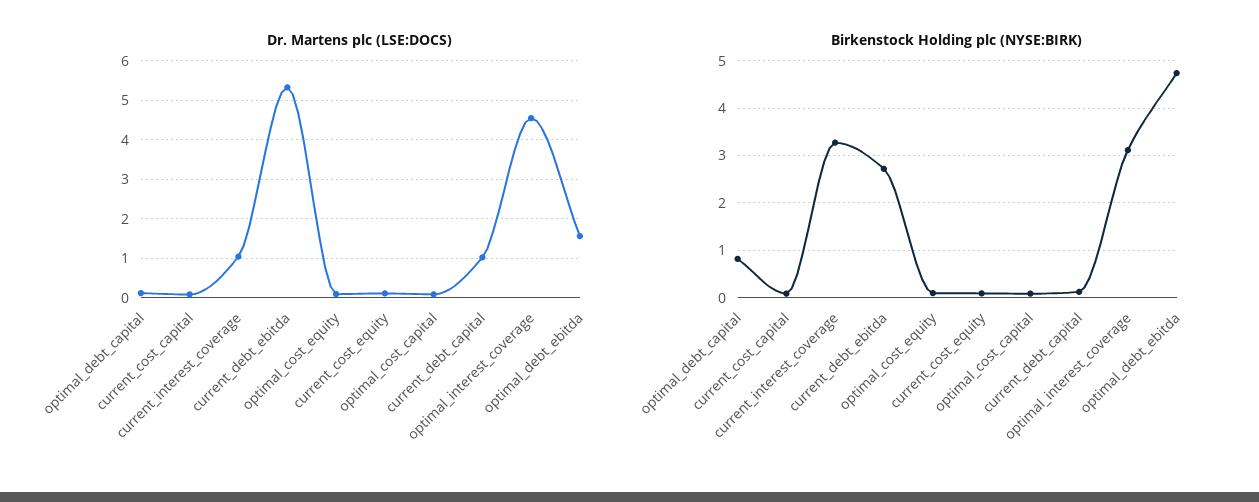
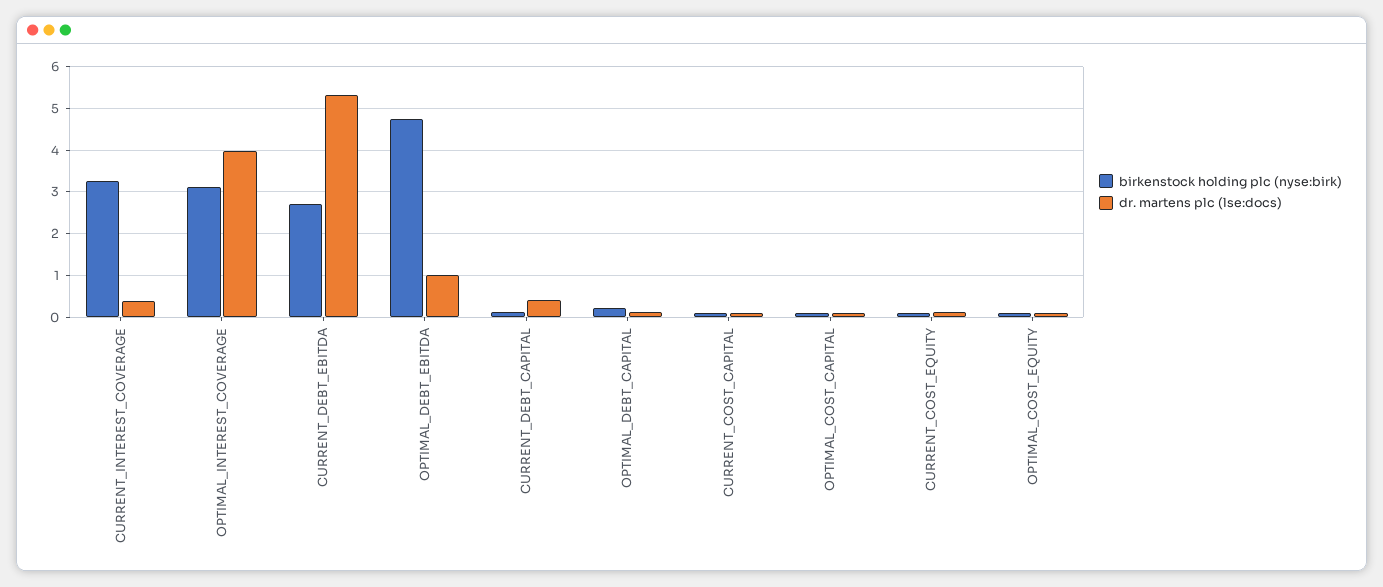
Dr. Martens plc (LSE:DOCS), current_interest_coverage: 1 -> 0.4
Dr. Martens plc (LSE:DOCS), current_debt_capital: 1 -> 0.4
Dr. Martens plc (LSE:DOCS), optimal_interest_coverage: 4.6 -> 4
Dr. Martens plc (LSE:DOCS), optimal_debt_ebitda: 1.6 -> 1
Birkenstock Holding plc (NYSE:BIRK), optimal_debt_capital: 0.8 -> 0.2

